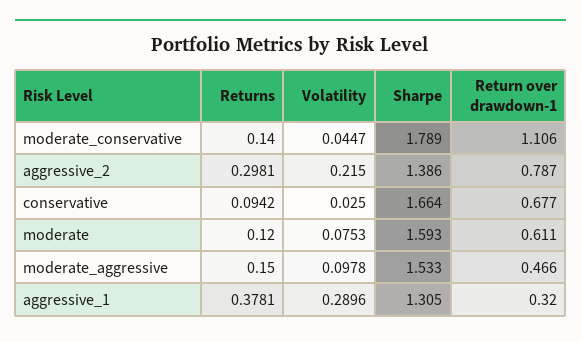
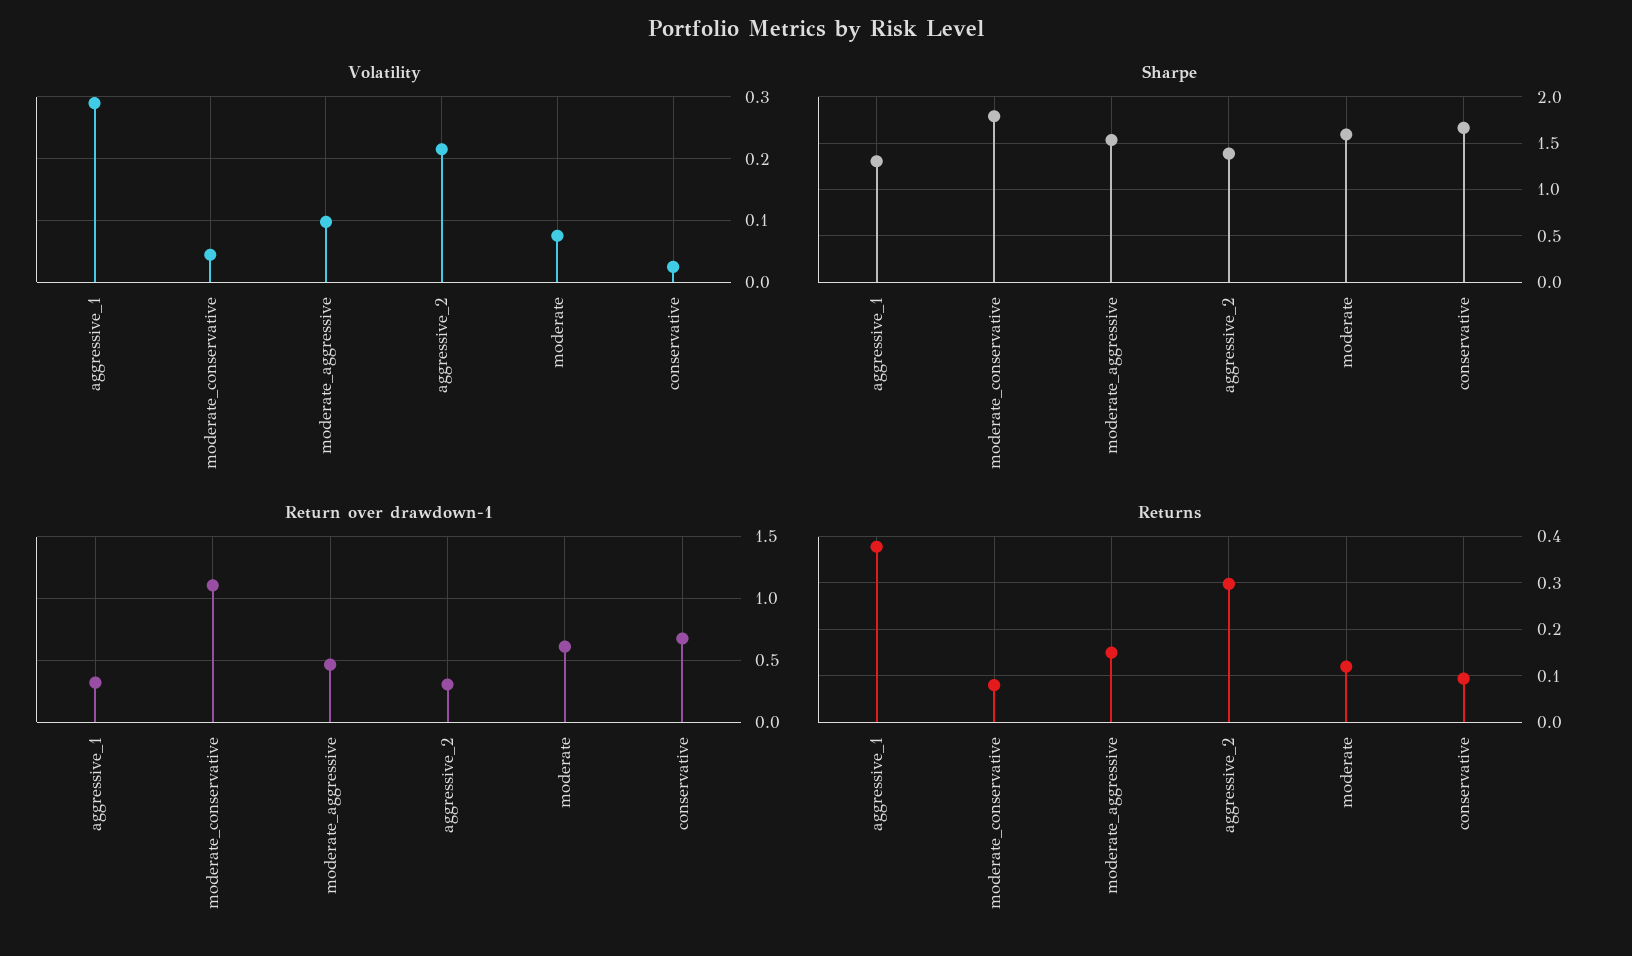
Returns, moderate_conservative: 0.14 -> 0.08
Return over drawdown-1, aggressive_2: 0.787 -> 0.3

